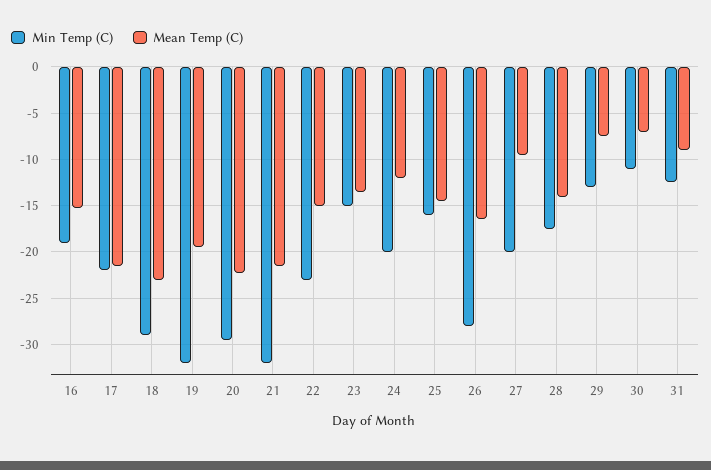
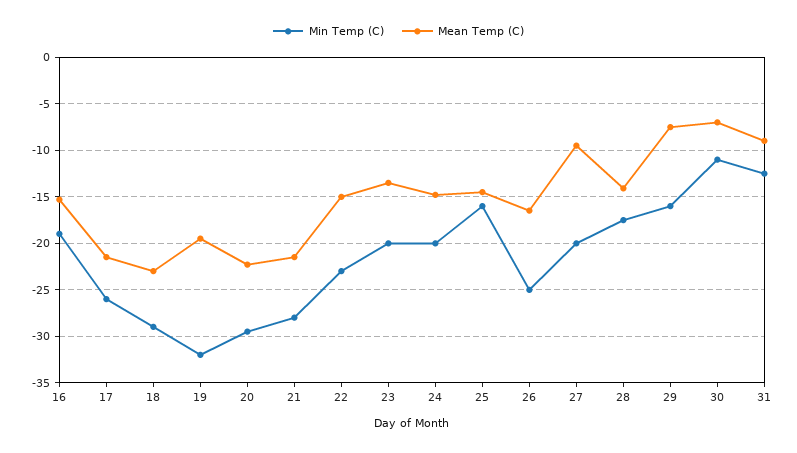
Min Temp (C), 17: -22 -> -26
Min Temp (C), 21: -32 -> -28
Min Temp (C), 23: -15 -> -20
Mean Temp (C), 24: -12 -> -15
Min Temp (C), 26: -28 -> -25
Min Temp (C), 29: -13 -> -16

